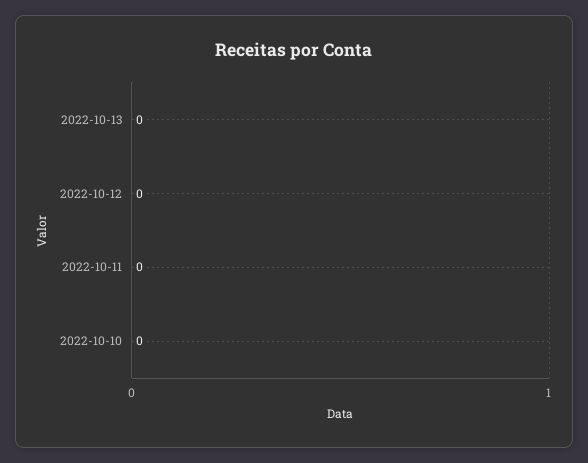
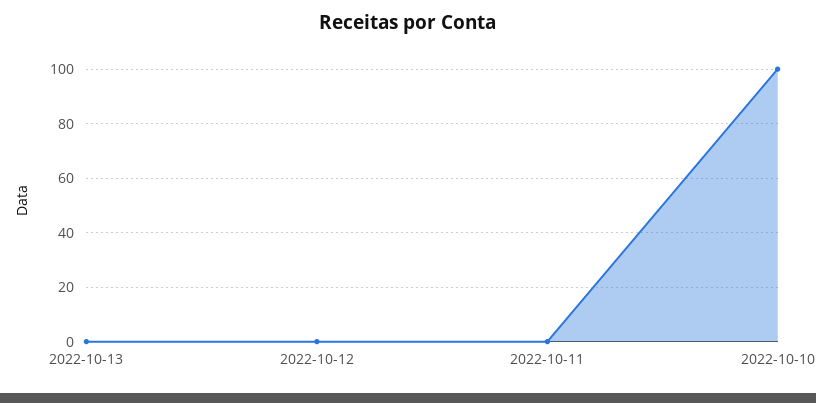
2022-10-10: 0 -> 100

